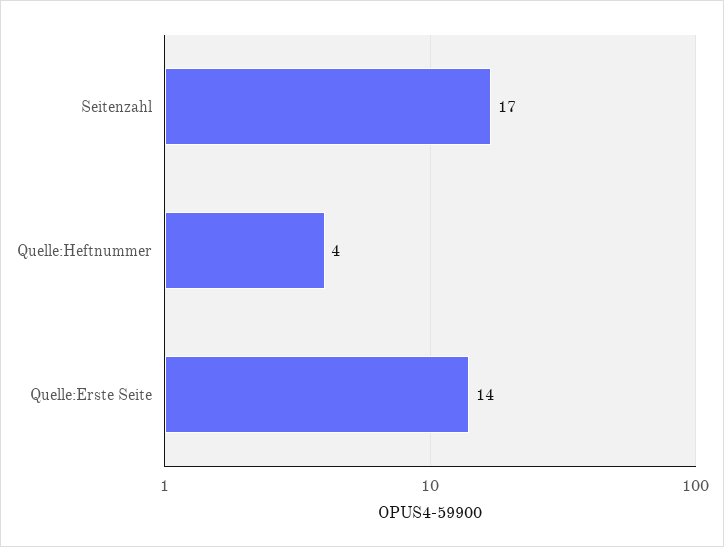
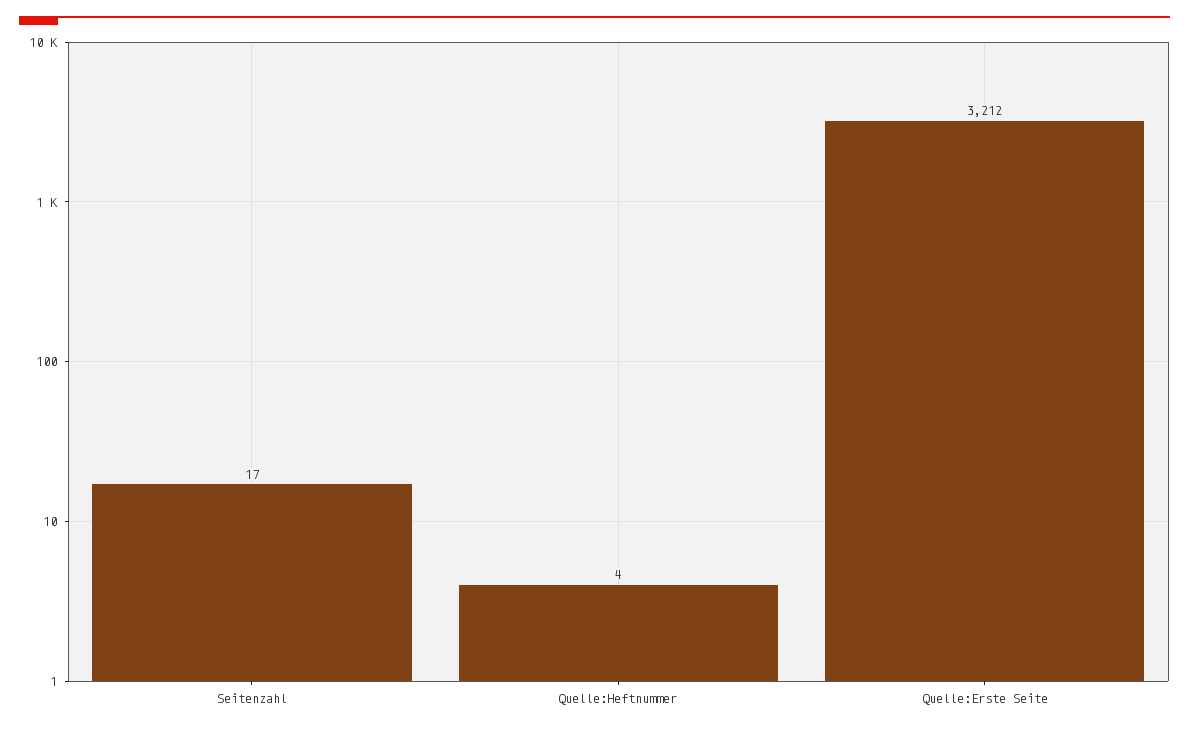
Quelle:Erste Seite: 14 -> 3212

